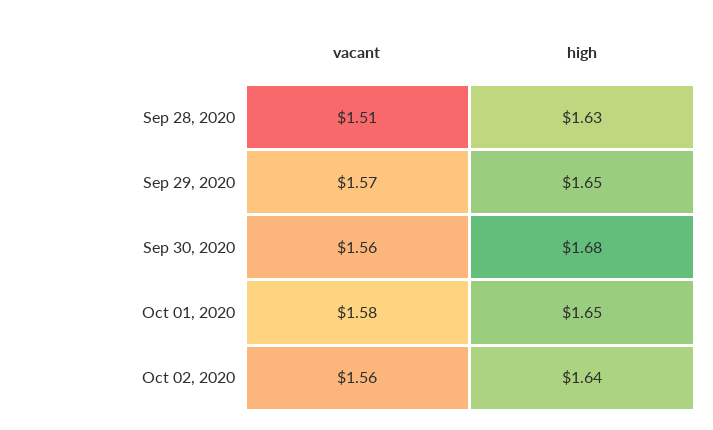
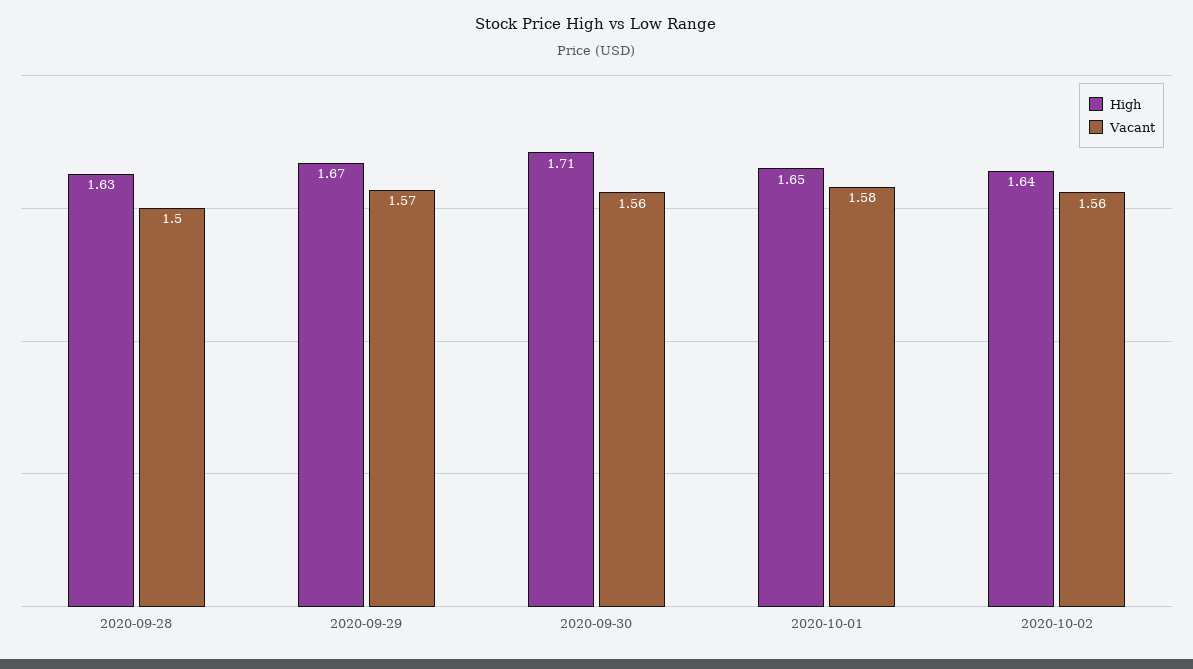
vacant, Sep 28, 2020: 1.51 -> 1.5
high, Sep 29, 2020: 1.65 -> 1.67
high, Sep 30, 2020: 1.68 -> 1.71

